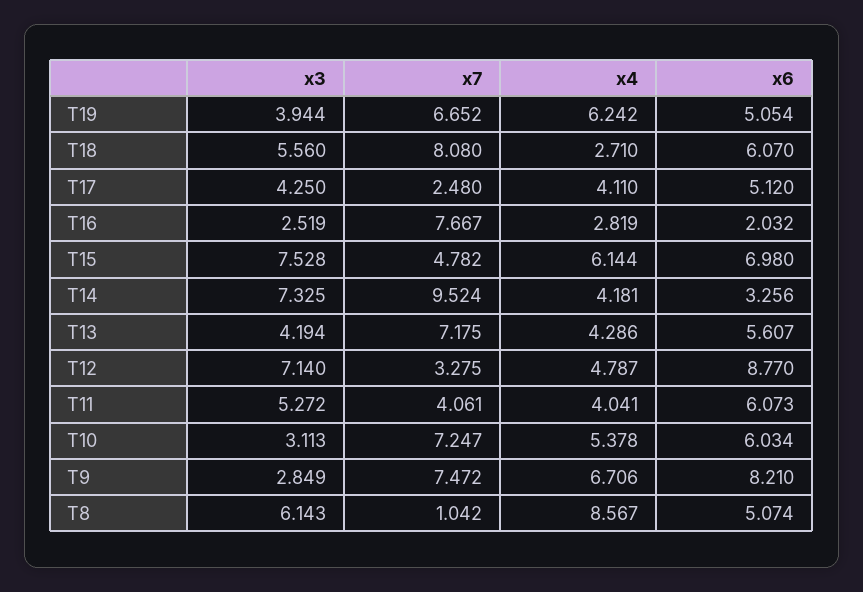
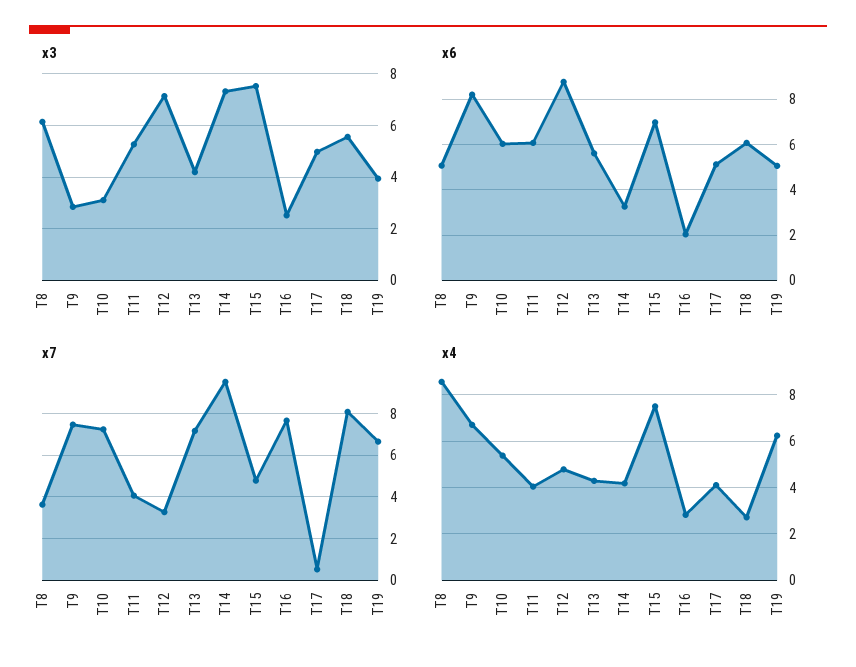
x3, T17: 4.25 -> 5
x7, T17: 2.48 -> 0.5
x4, T15: 6.144 -> 7.5
x7, T8: 1.042 -> 3.5

